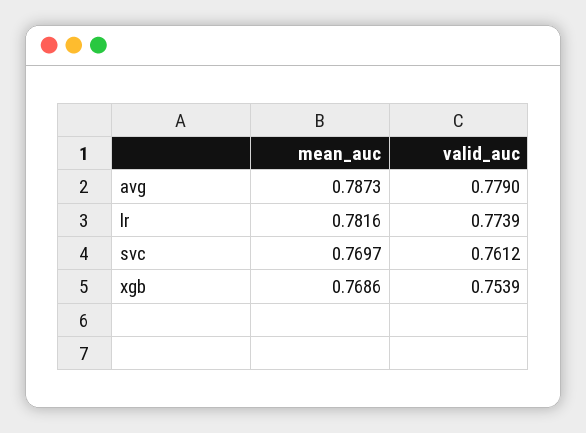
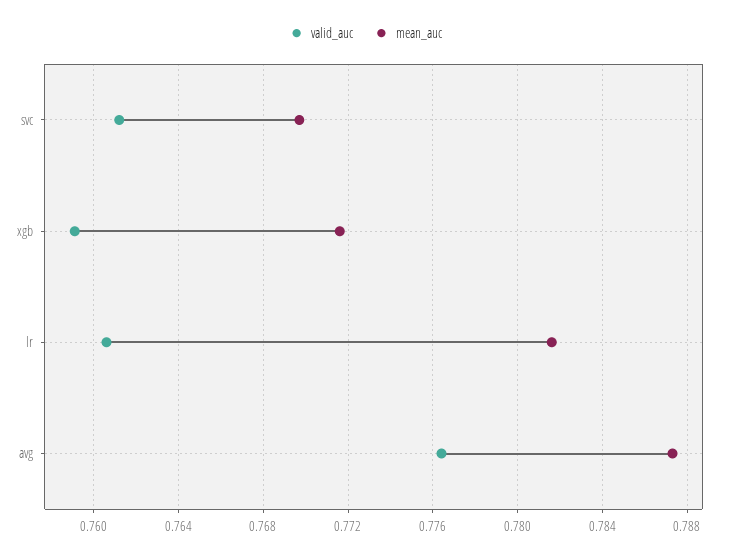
valid_auc, avg: 0.779 -> 0.7765
valid_auc, lr: 0.7739 -> 0.7605
mean_auc, xgb: 0.7686 -> 0.7715
valid_auc, xgb: 0.7539 -> 0.759

